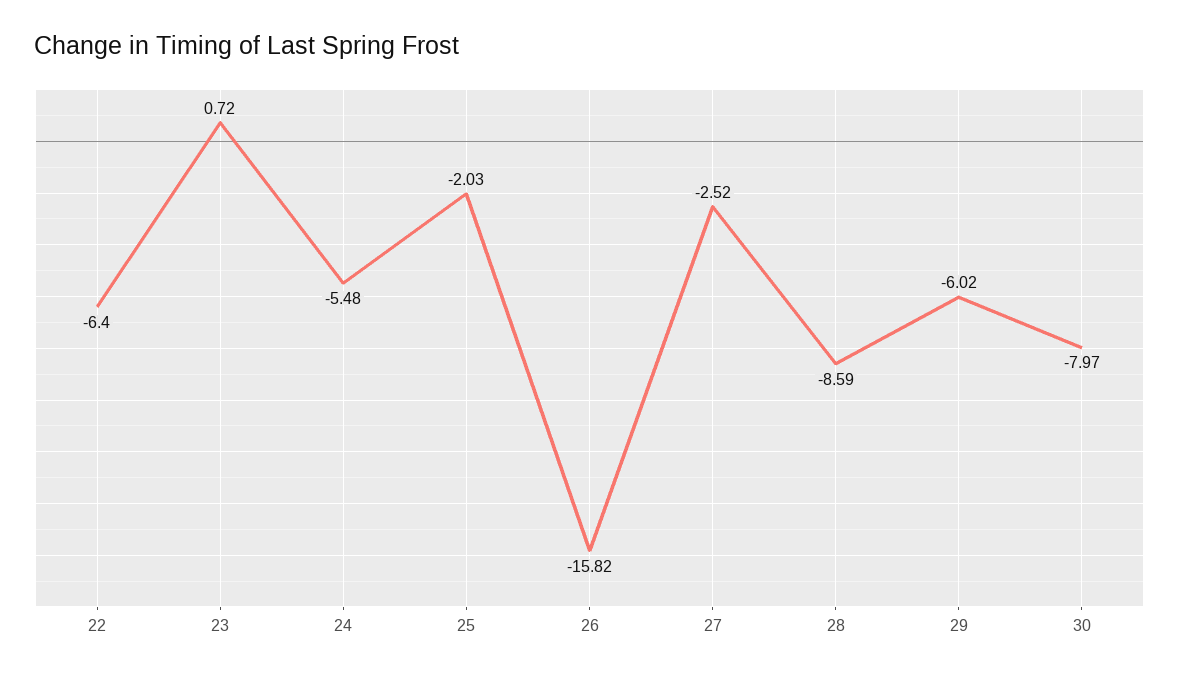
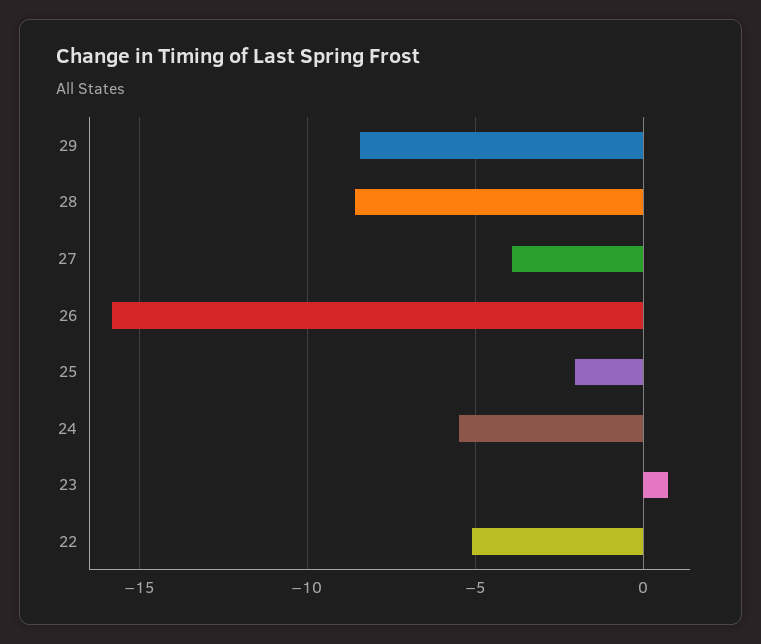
22: -6.4 -> -5
27: -2.52 -> -4
29: -6.02 -> -8.5
30: -7.97 -> none

